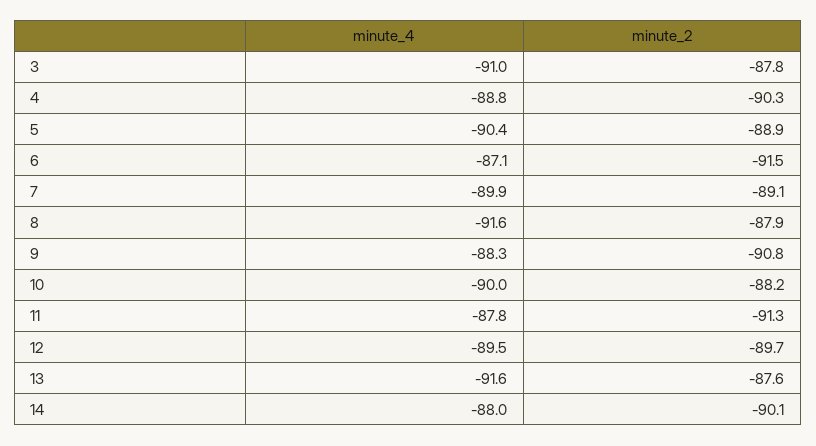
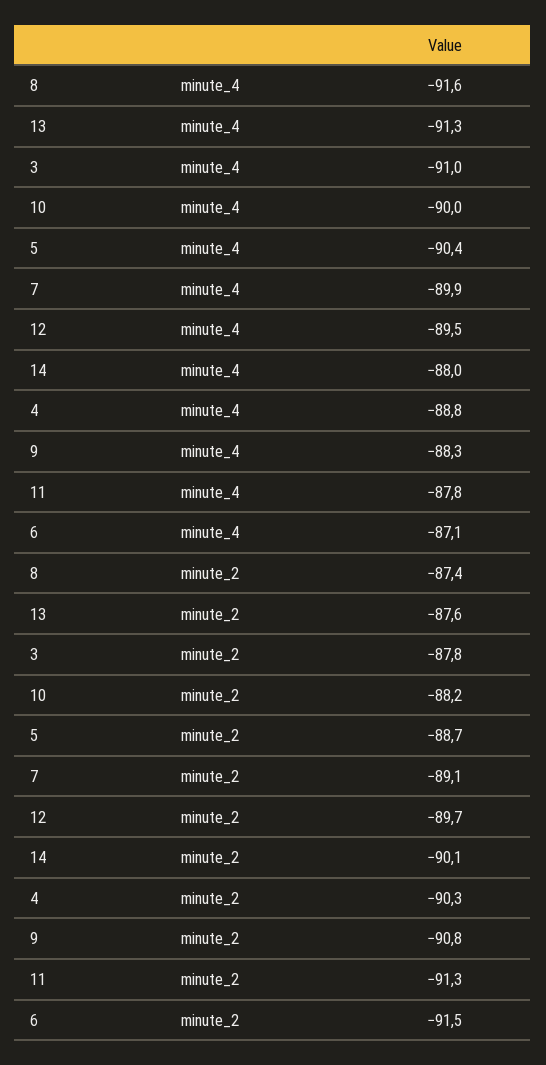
minute_2, 5: -88.9 -> -88.7
minute_2, 8: -87.9 -> -87.4
minute_4, 13: -91.6 -> -91.3

